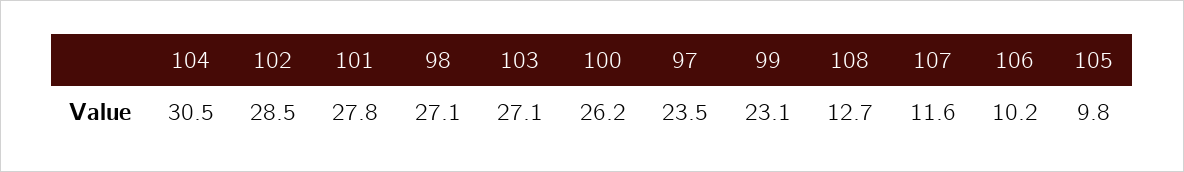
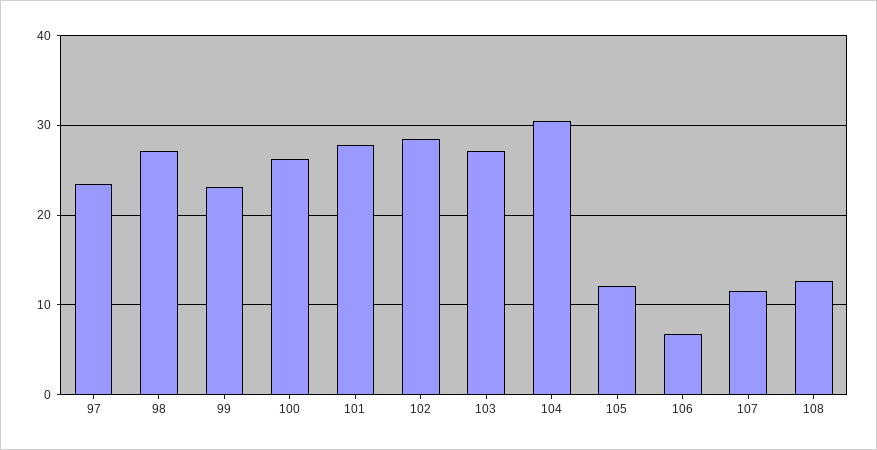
106: 10.2 -> 7
105: 9.8 -> 12

